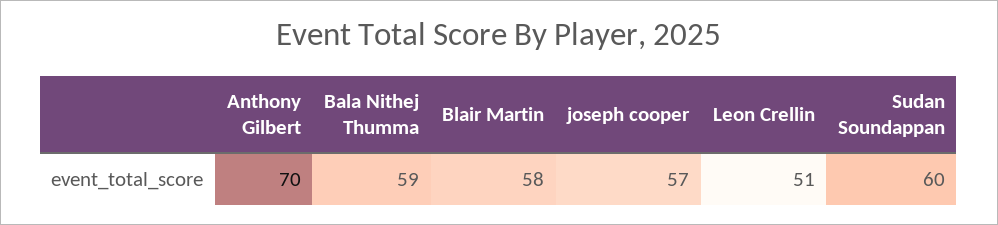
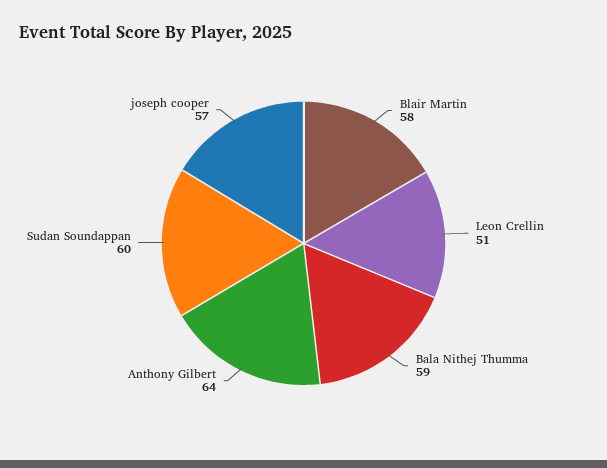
Anthony Gilbert: 70 -> 64

